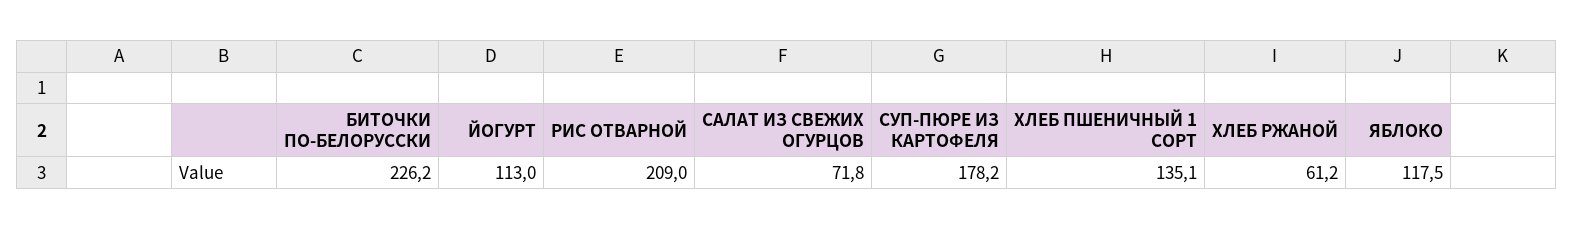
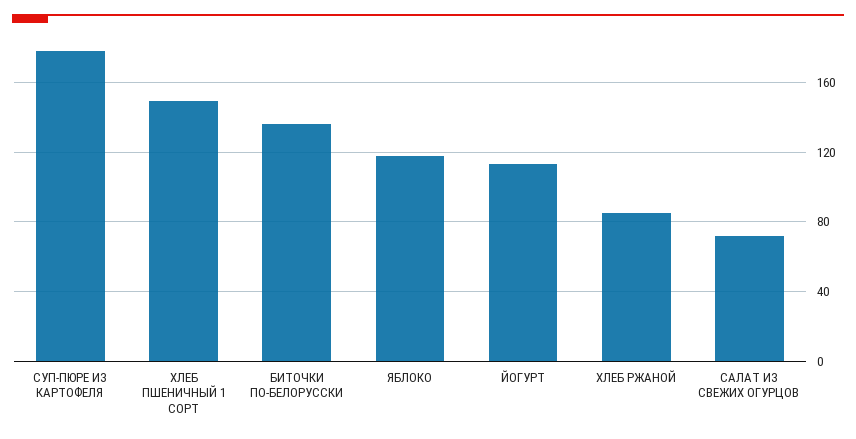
БИТОЧКИ ПО-БЕЛОРУССКИ: 226.2 -> 135
РИС ОТВАРНОЙ: 209 -> none
ХЛЕБ ПШЕНИЧНЫЙ 1 СОРТ: 135.1 -> 150
ХЛЕБ РЖАНОЙ: 61.2 -> 85

